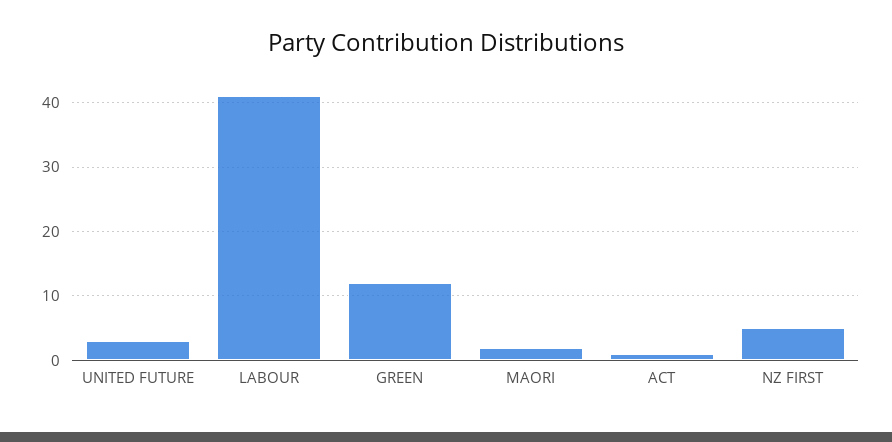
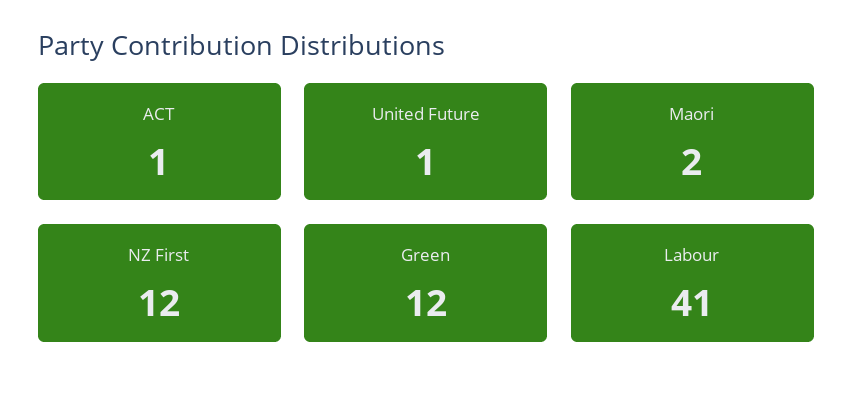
UNITED FUTURE: 3 -> 1
NZ FIRST: 5 -> 12

